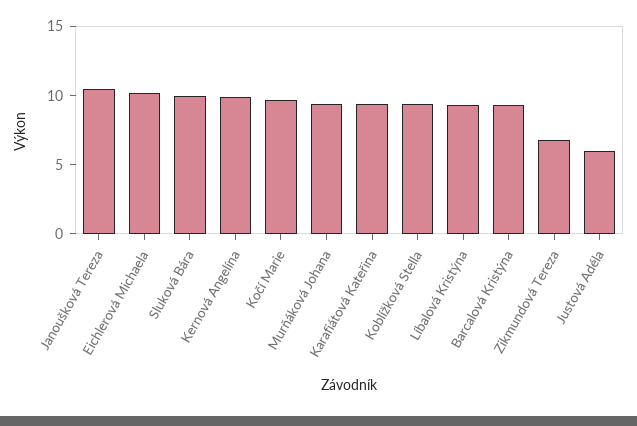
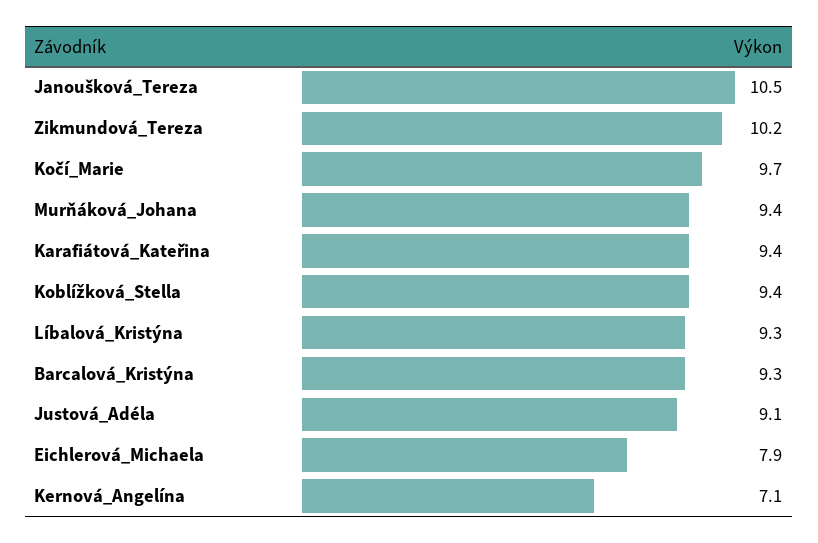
Eichlerová Michaela: 10 -> 7.9
Sluková Bára: 10 -> none
Kernová Angelína: 10 -> 7.1
Zikmundová Tereza: 7 -> 10.2
Justová Adéla: 6 -> 9.1

